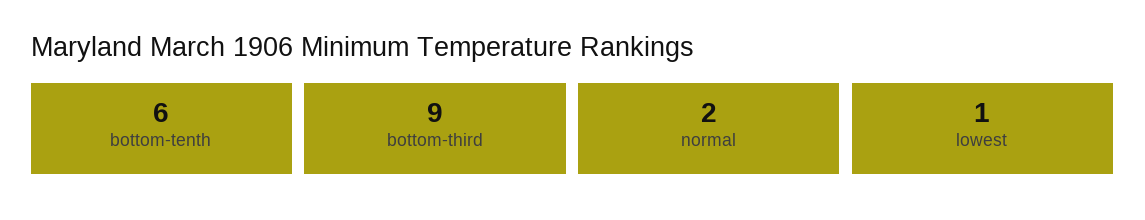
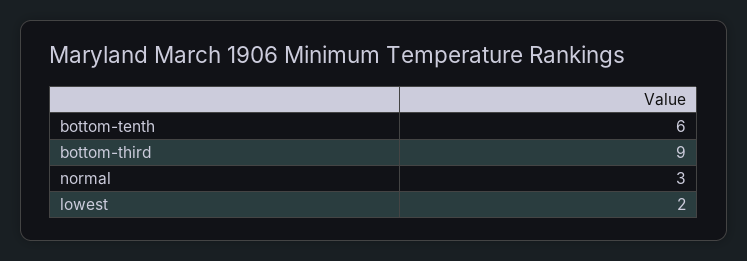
normal: 2 -> 3
lowest: 1 -> 2

